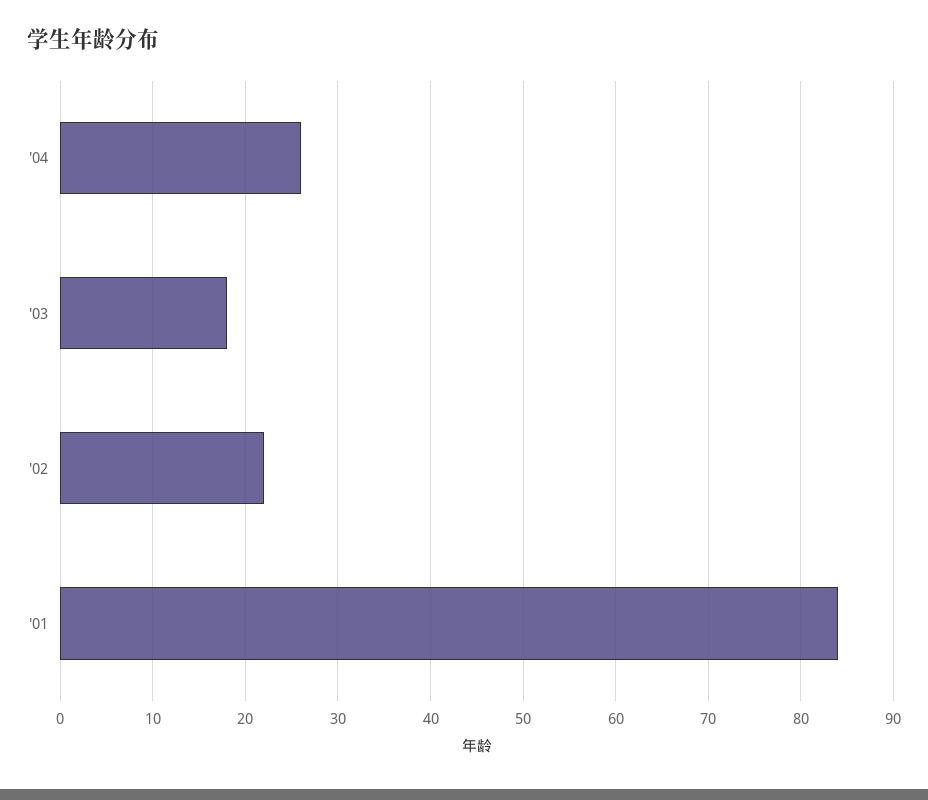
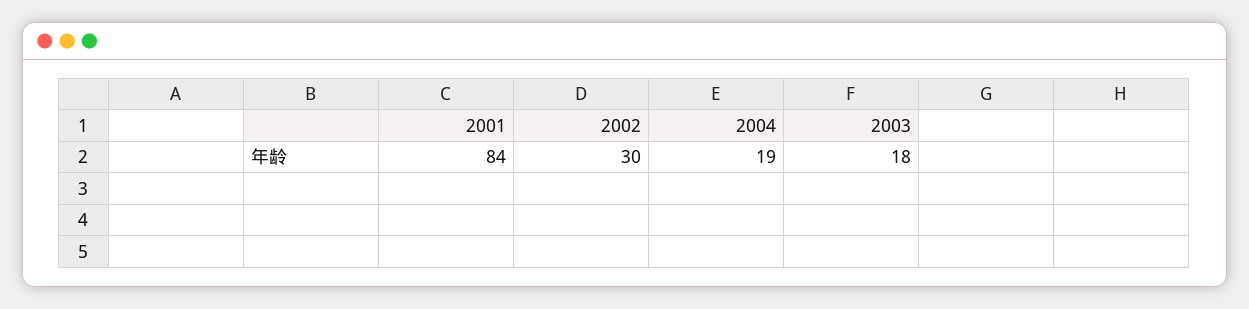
'04: 26 -> 19
'02: 22 -> 30

